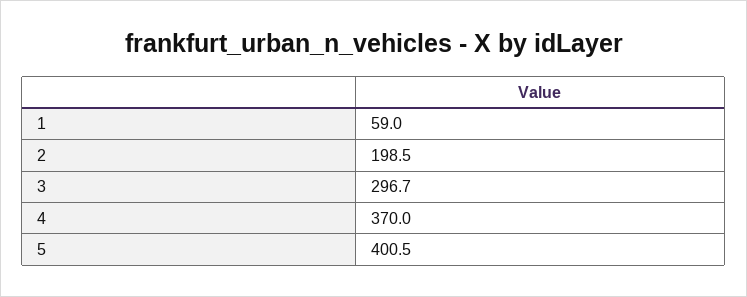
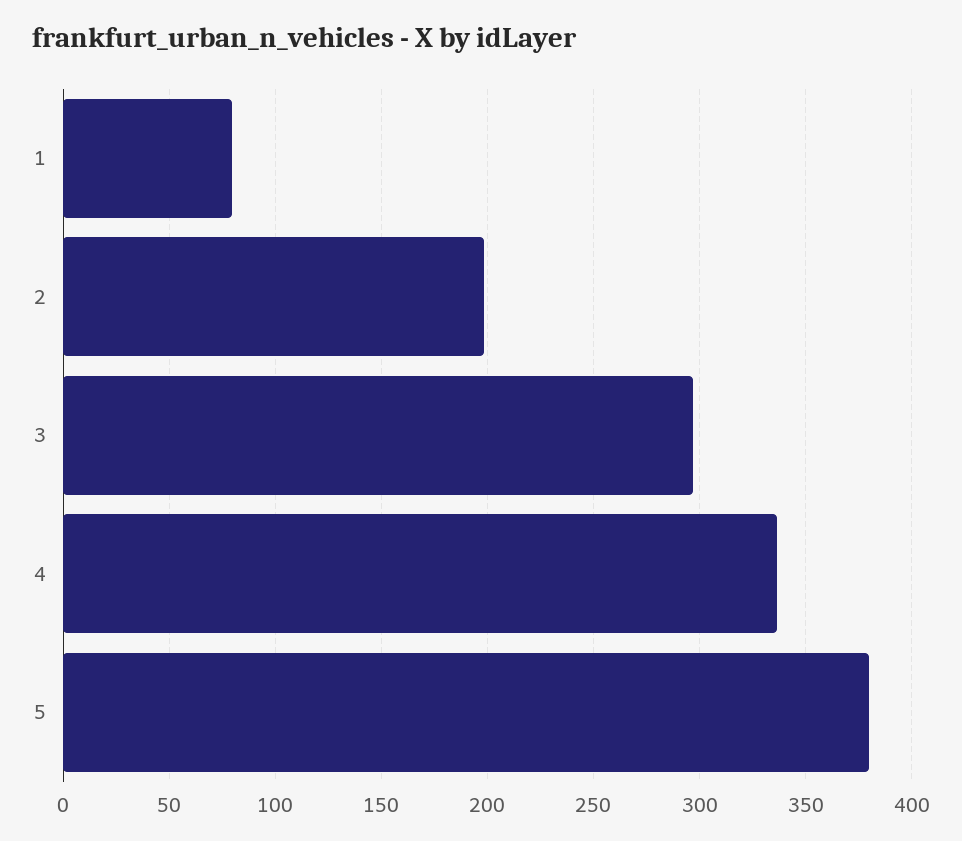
1: 59 -> 80
4: 370 -> 335
5: 400.5 -> 380

